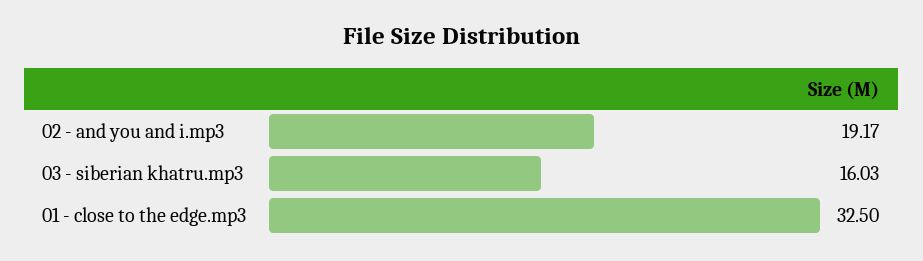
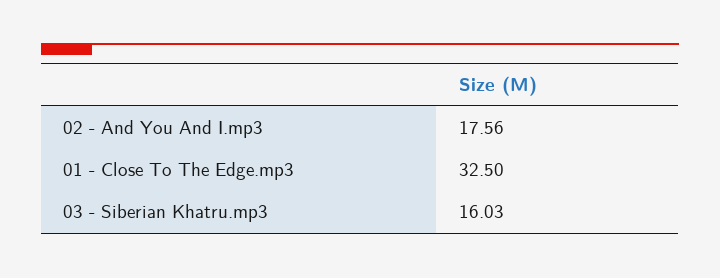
02 - and you and i.mp3: 19.17 -> 17.56

